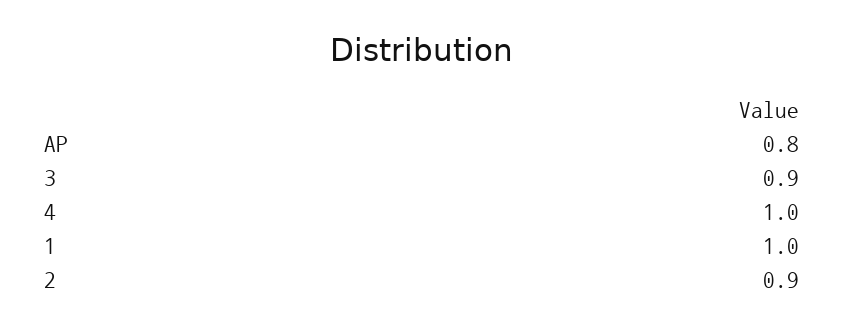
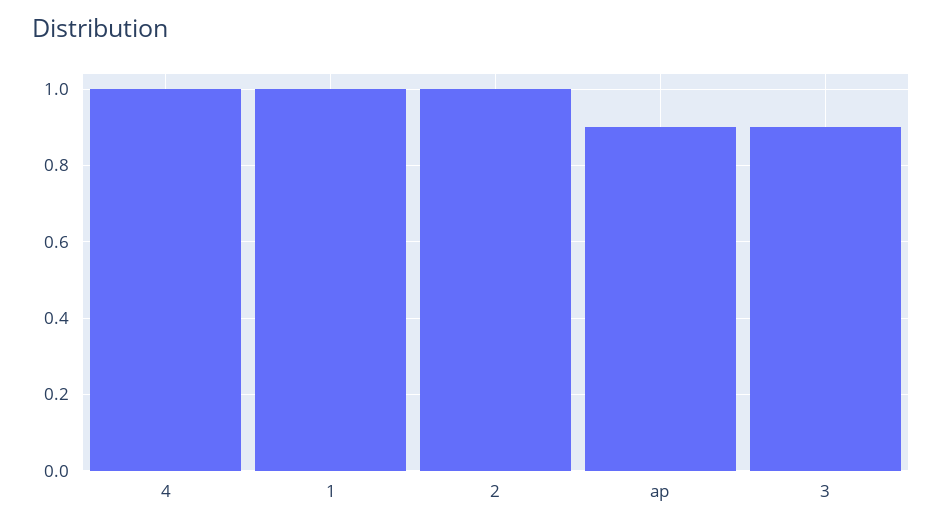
AP: 0.8 -> 0.9
2: 0.9 -> 1

